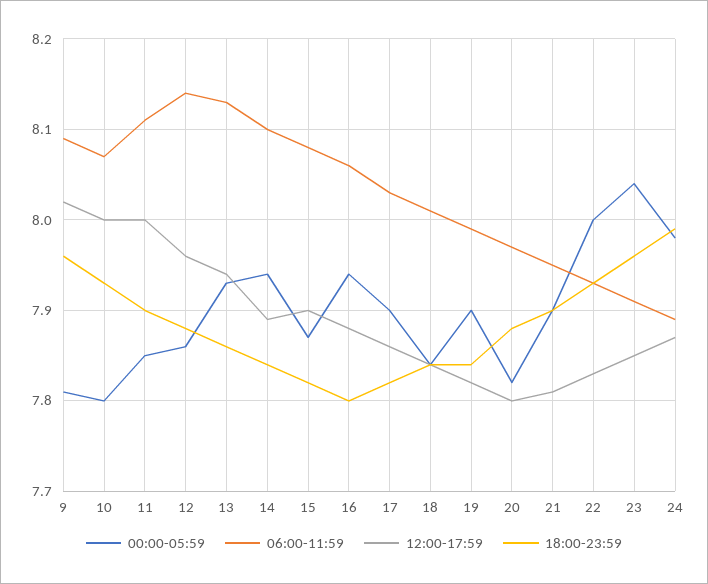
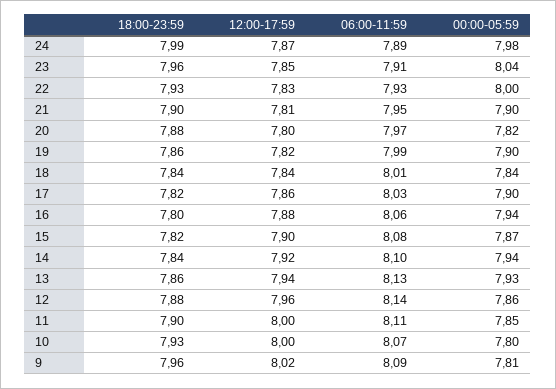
12:00-17:59, 14: 7.89 -> 7.92
18:00-23:59, 19: 7.84 -> 7.86

